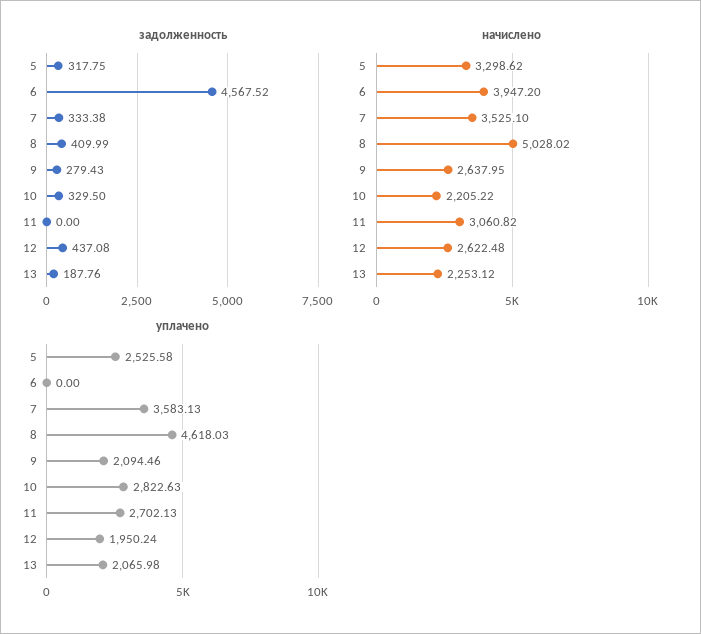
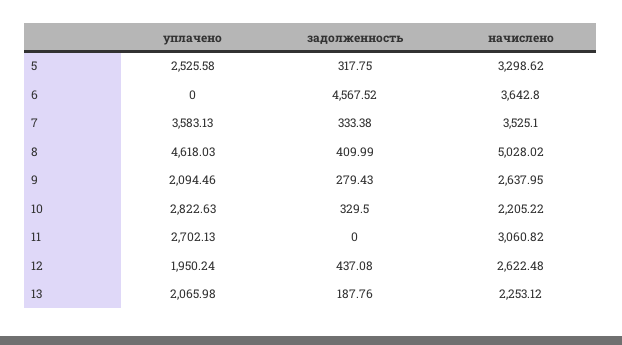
начислено, 6: 3947.2 -> 3642.8

